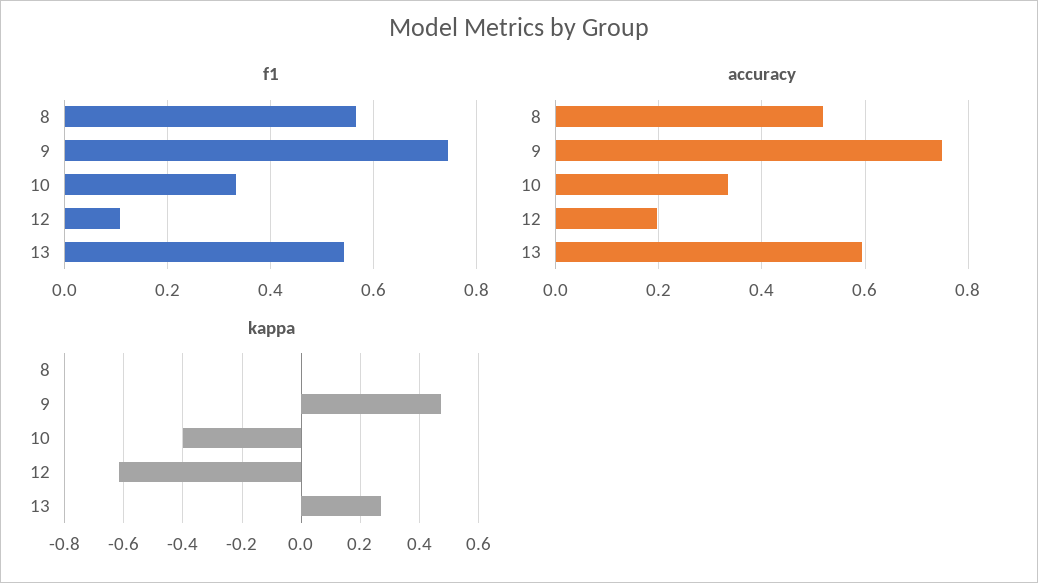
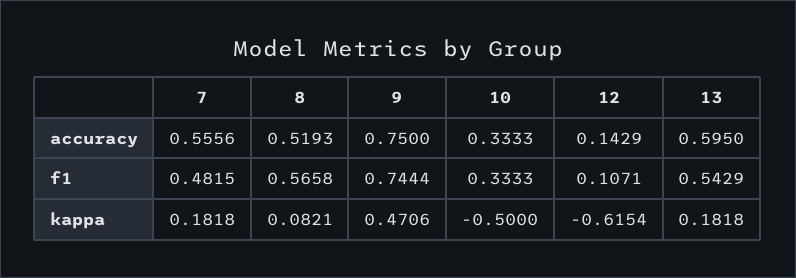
accuracy, 12: 0.2 -> 0.1429
kappa, 8: 0 -> 0.0821
kappa, 10: -0.4 -> -0.5
kappa, 13: 0.275 -> 0.1818
accuracy, 7: none -> 0.5556
f1, 7: none -> 0.4815
kappa, 7: none -> 0.1818

